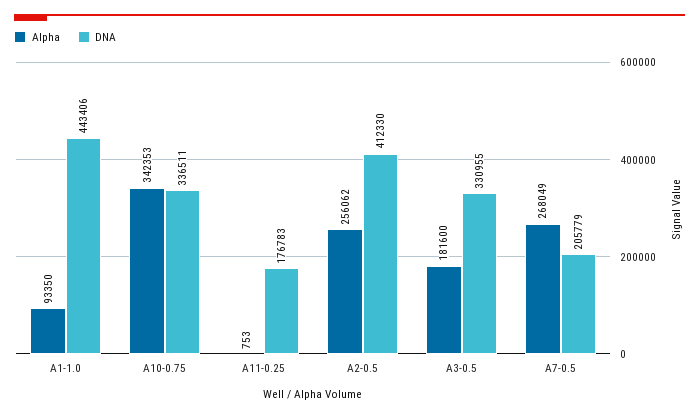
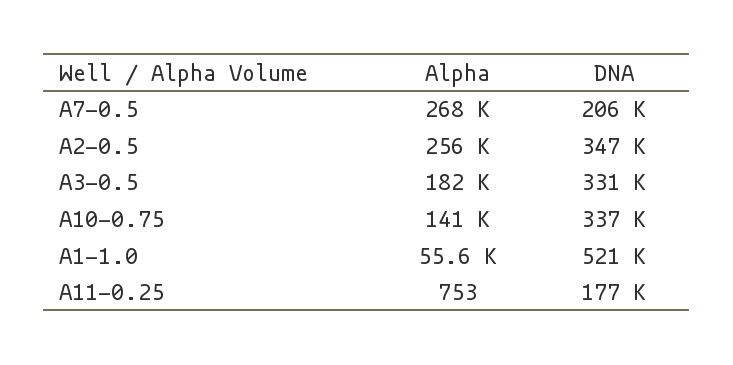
Alpha, A1-1.0: 93350 -> 55600
DNA, A1-1.0: 443406 -> 521000
Alpha, A10-0.75: 342353 -> 141000
DNA, A2-0.5: 412330 -> 347000

